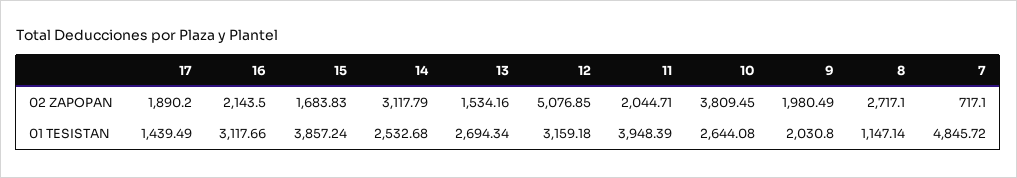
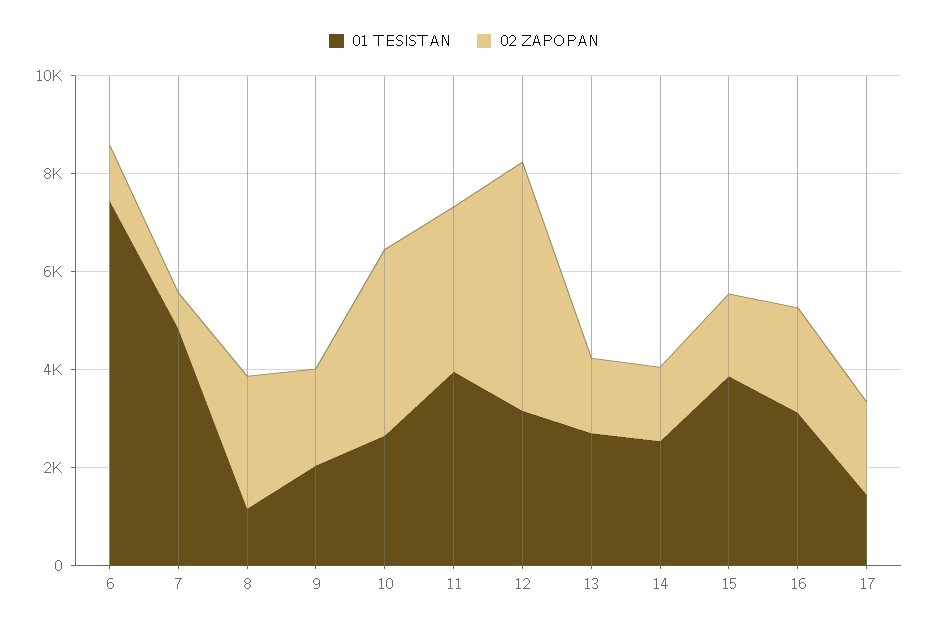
02 ZAPOPAN, 14: 3117.79 -> 1500
02 ZAPOPAN, 11: 2044.71 -> 3500
01 TESISTAN, 6: none -> 7500
02 ZAPOPAN, 6: none -> 1000

